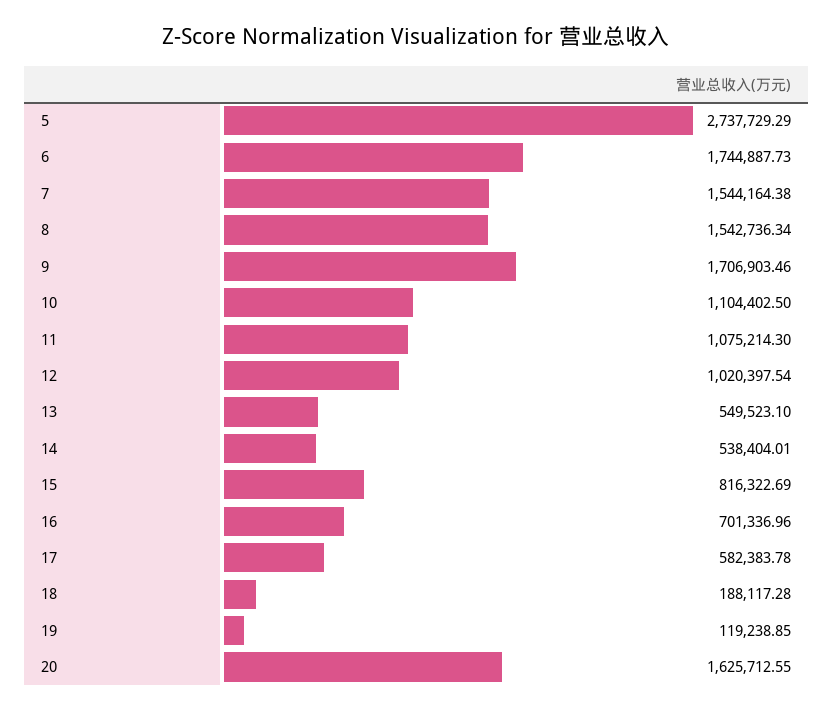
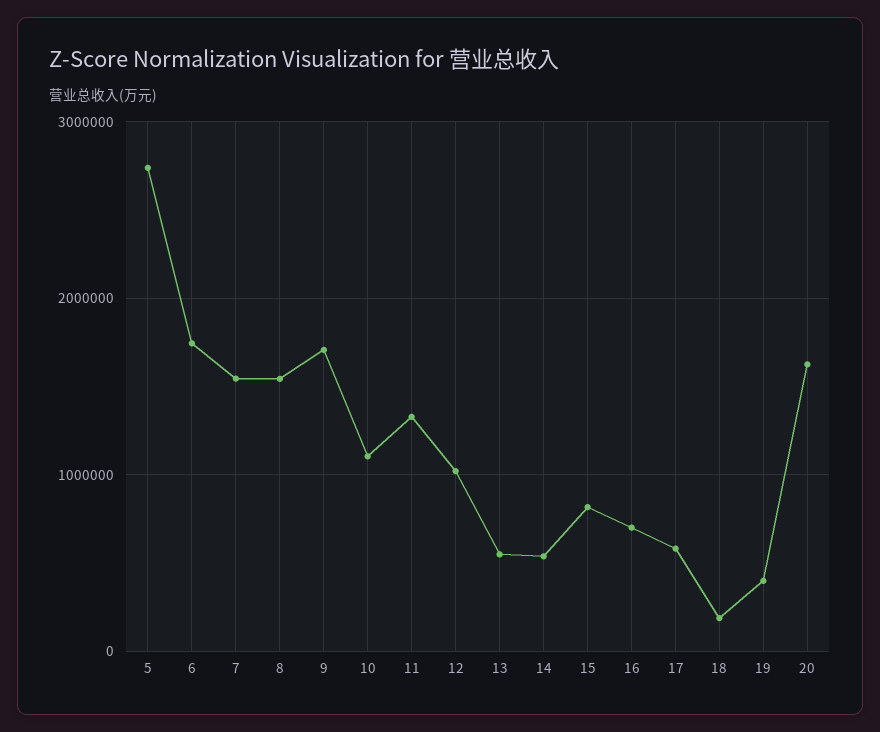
11: 1075214.3 -> 1300000
19: 119238.85 -> 400000

